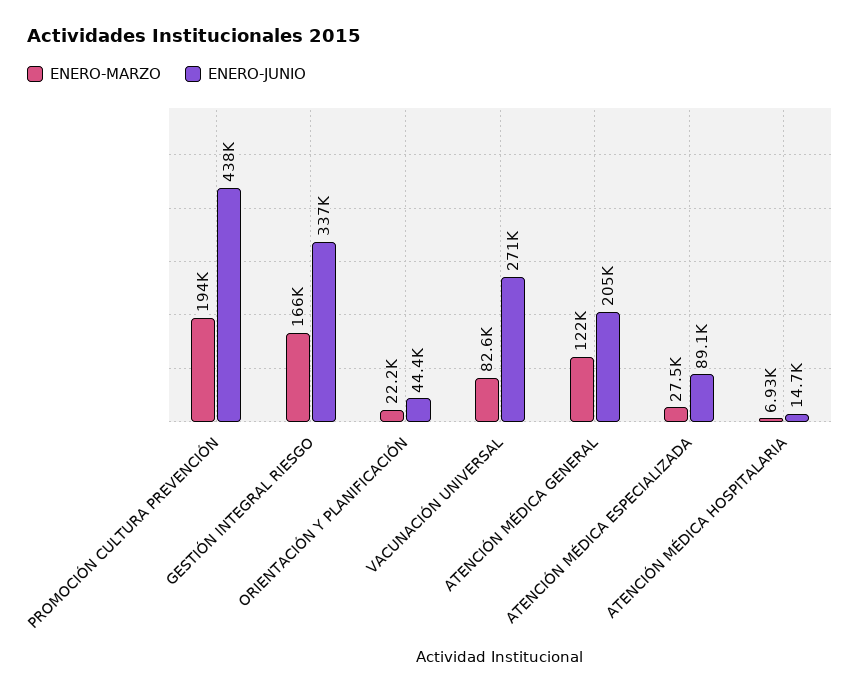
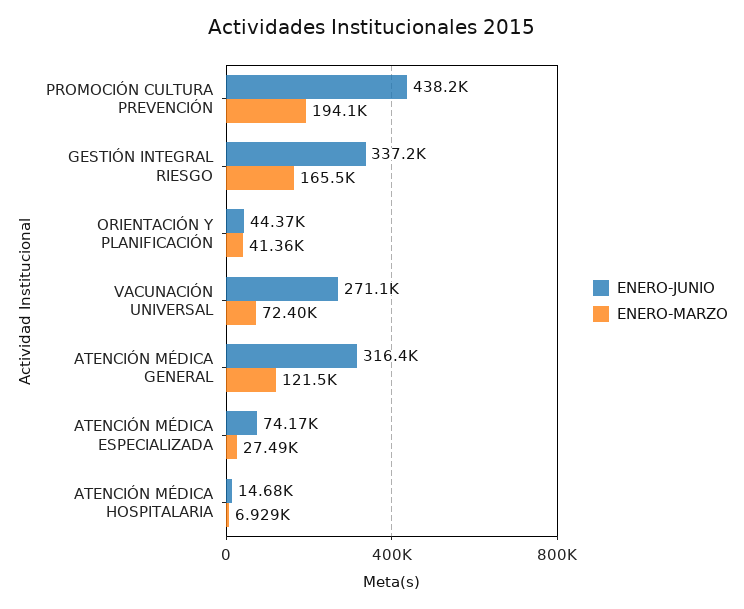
ENERO-MARZO, ORIENTACIÓN Y PLANIFICACIÓN: 22200 -> 41360
ENERO-MARZO, VACUNACIÓN UNIVERSAL: 82600 -> 72400
ENERO-JUNIO, ATENCIÓN MÉDICA GENERAL: 205000 -> 316400
ENERO-JUNIO, ATENCIÓN MÉDICA ESPECIALIZADA: 89100 -> 74170

